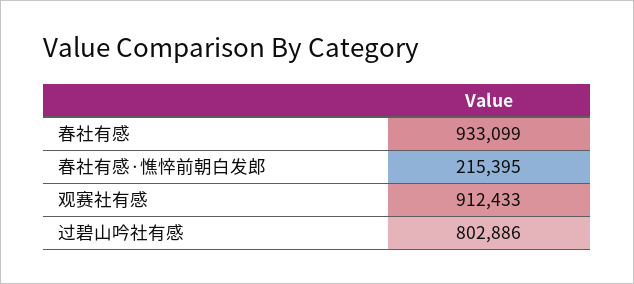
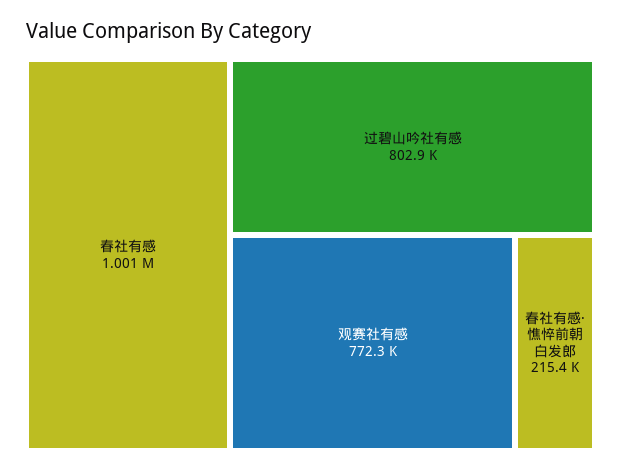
春社有感: 933099 -> 1001000
观赛社有感: 912433 -> 772300

